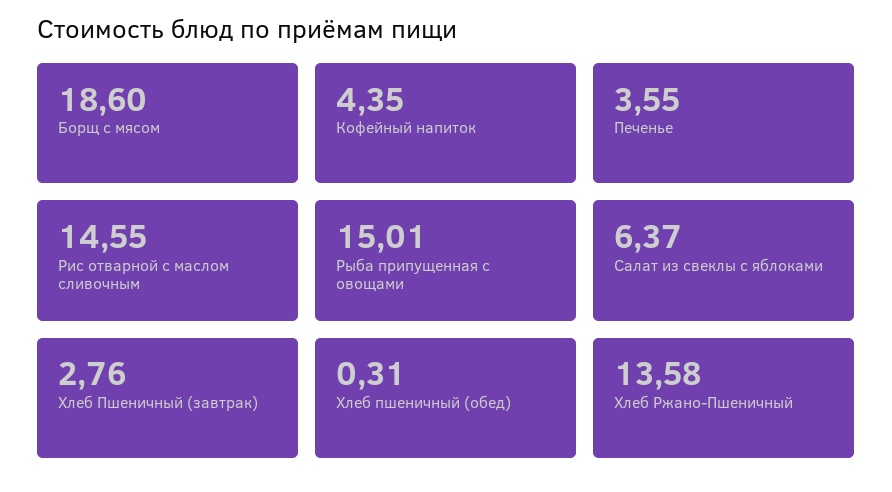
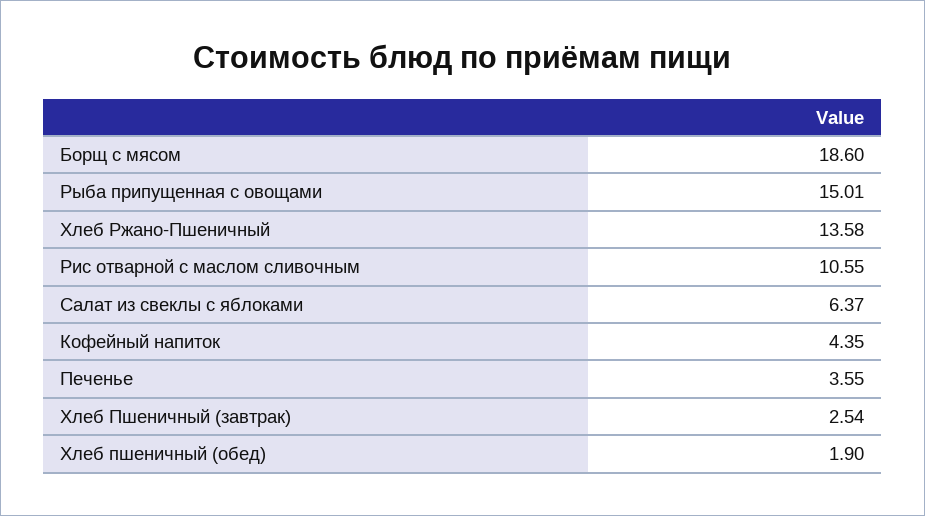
Рис отварной с маслом сливочным: 14.55 -> 10.55
Хлеб Пшеничный (завтрак): 2.76 -> 2.54
Хлеб пшеничный (обед): 0.31 -> 1.9

